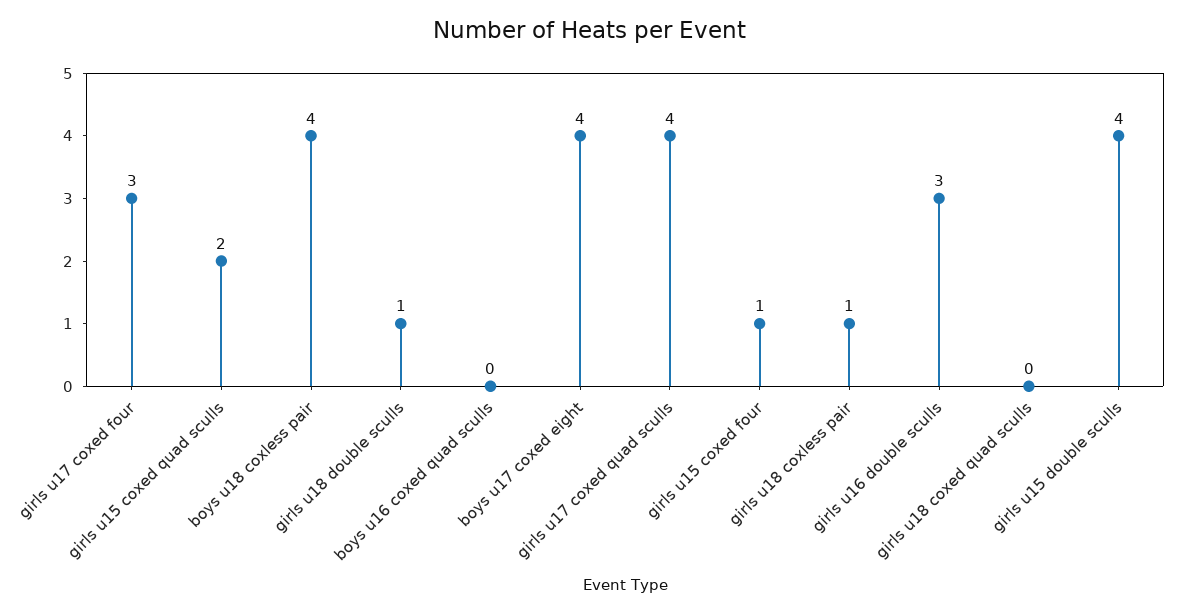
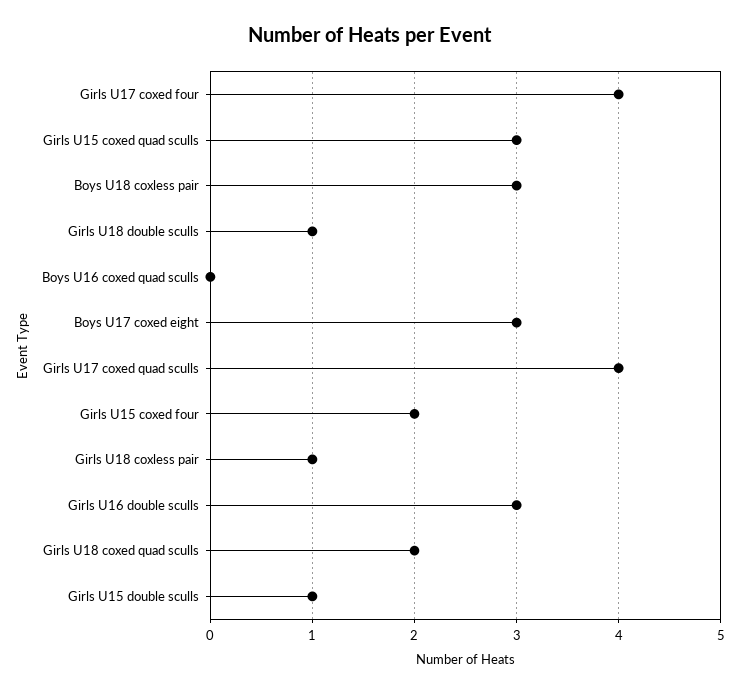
girls u17 coxed four: 3 -> 4
girls u15 coxed quad sculls: 2 -> 3
boys u18 coxless pair: 4 -> 3
boys u17 coxed eight: 4 -> 3
girls u15 coxed four: 1 -> 2
girls u18 coxed quad sculls: 0 -> 2
girls u15 double sculls: 4 -> 1

